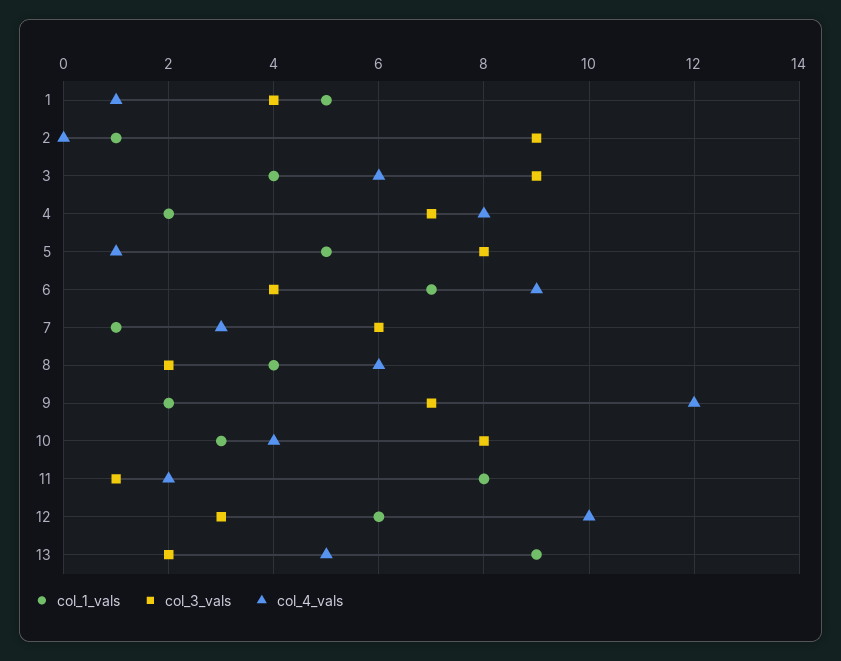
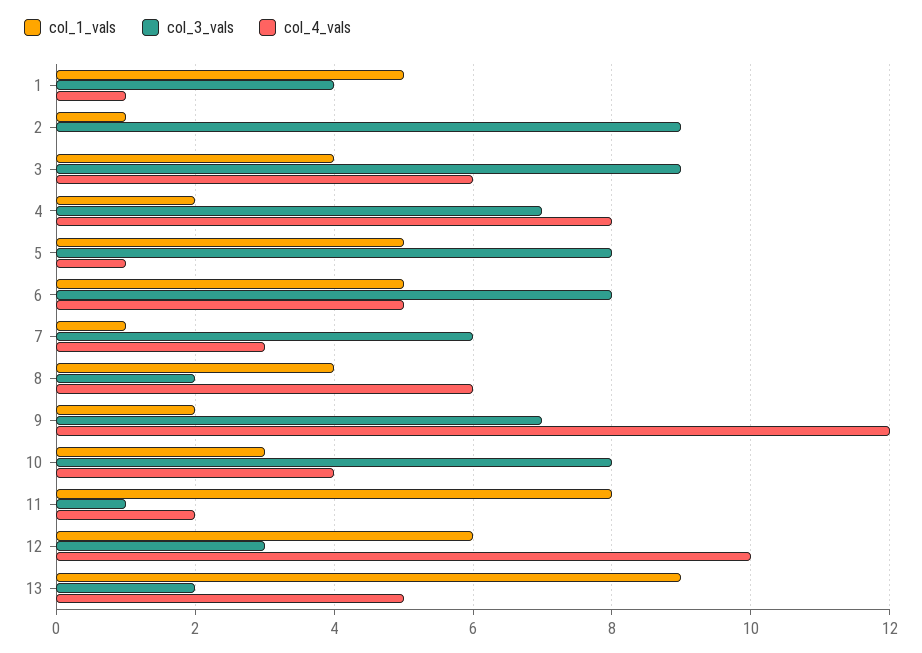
col_1_vals, 6: 7 -> 5
col_3_vals, 6: 4 -> 8
col_4_vals, 6: 9 -> 5

